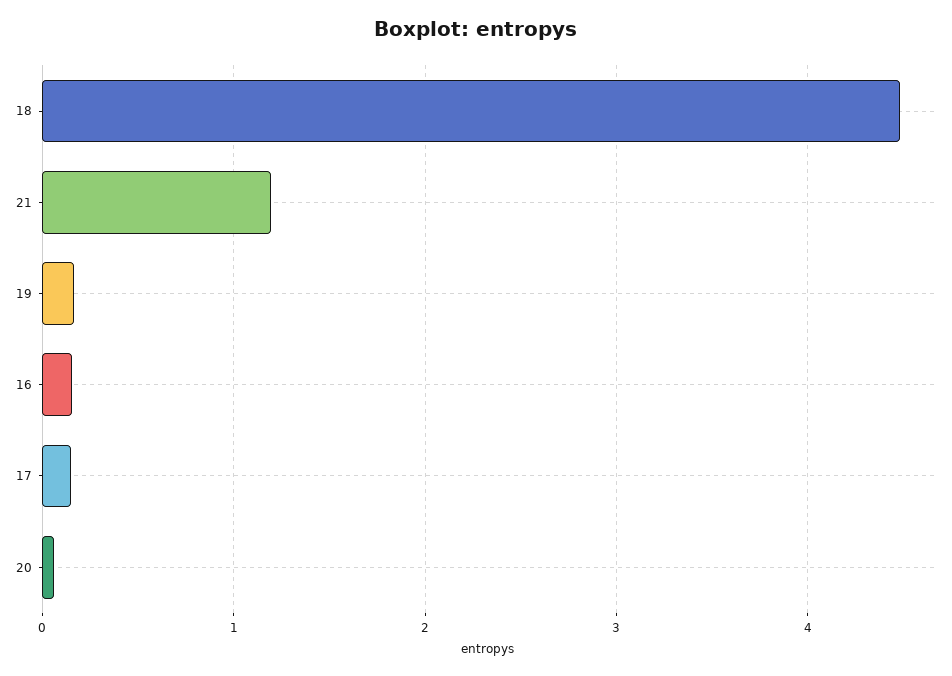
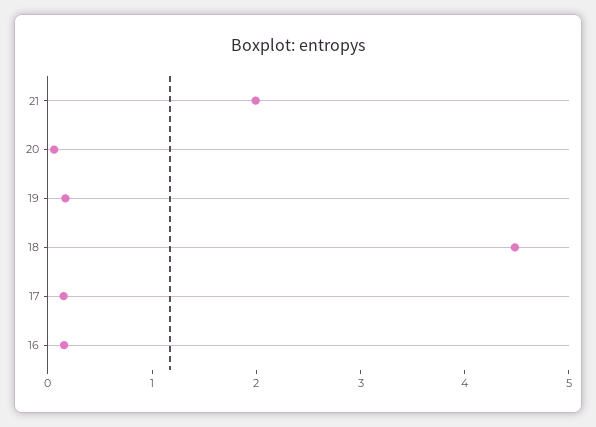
21: 1.2 -> 2

